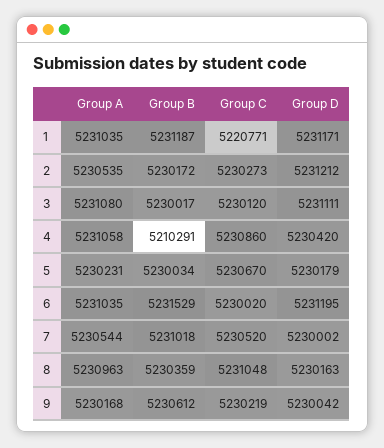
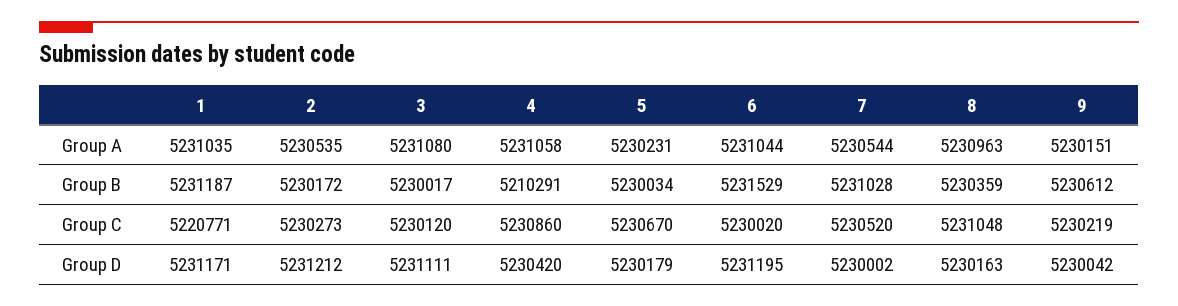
Group A, 6: 5231035 -> 5231044
Group B, 7: 5231018 -> 5231028
Group A, 9: 5230168 -> 5230151

